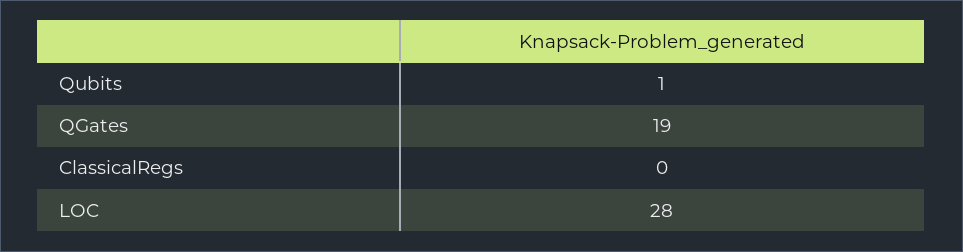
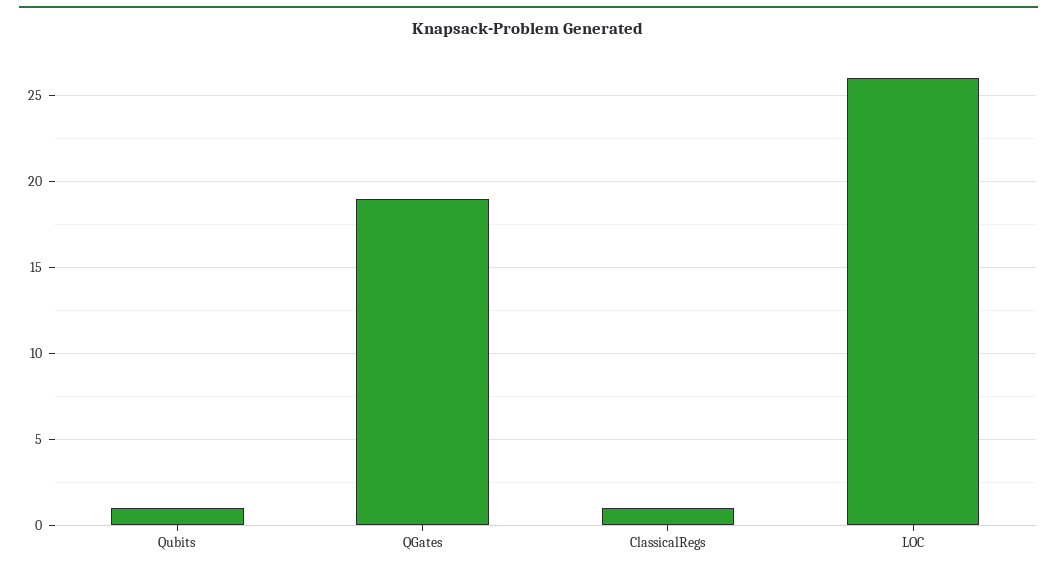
ClassicalRegs: 0 -> 1
LOC: 28 -> 26

